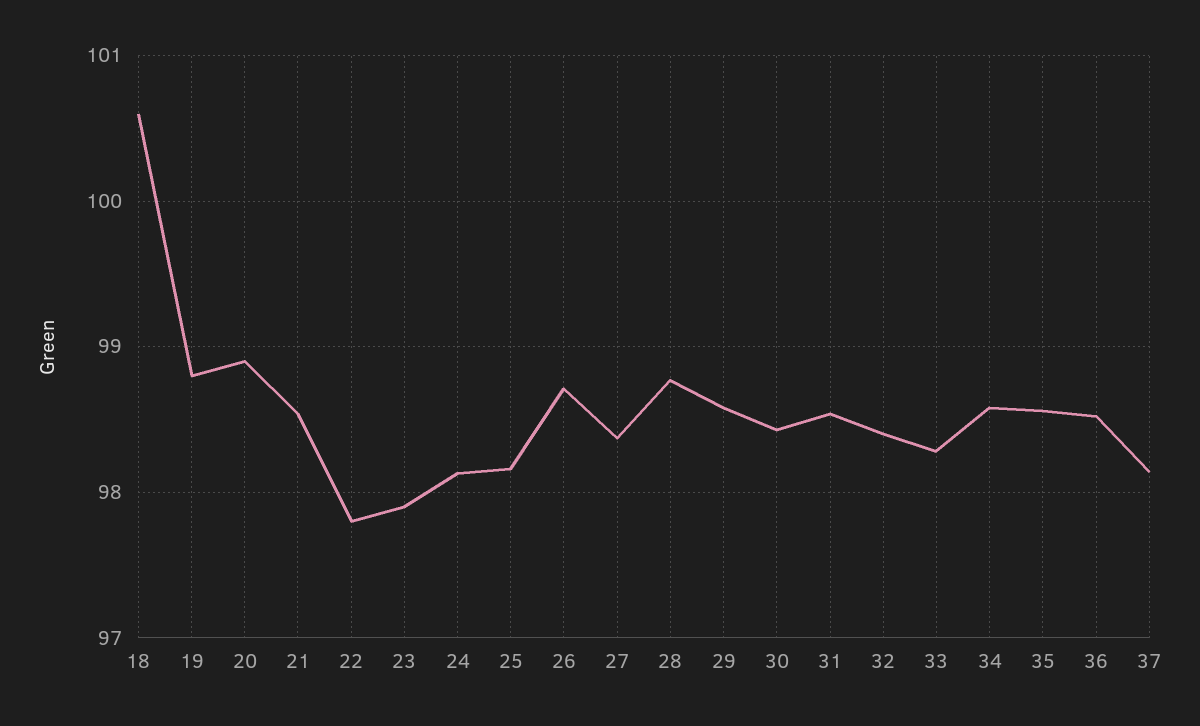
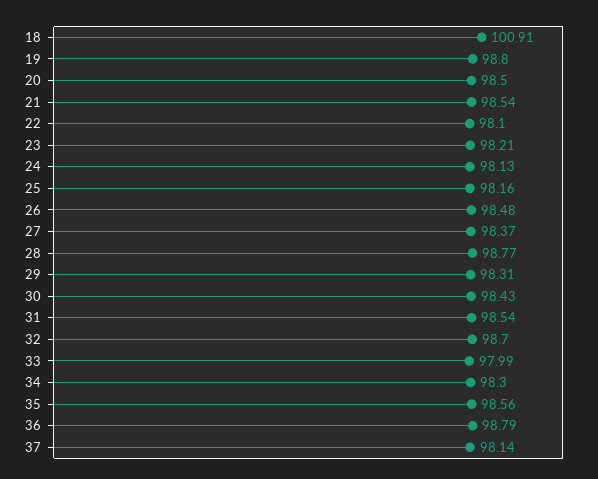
18: 100.6 -> 100.91
20: 98.9 -> 98.5
22: 97.8 -> 98.1
23: 97.9 -> 98.21
26: 98.7 -> 98.48
29: 98.6 -> 98.31
32: 98.4 -> 98.7
33: 98.3 -> 97.99
34: 98.6 -> 98.3
36: 98.5 -> 98.79

